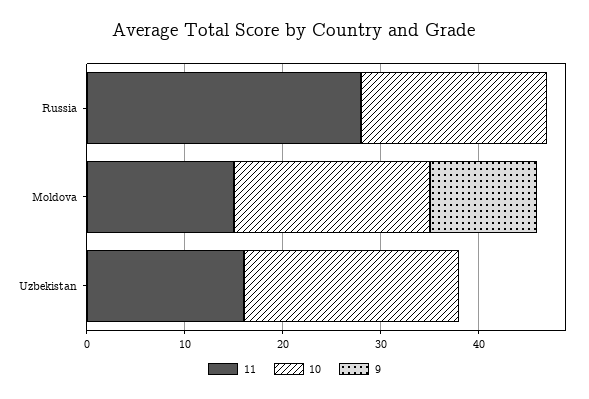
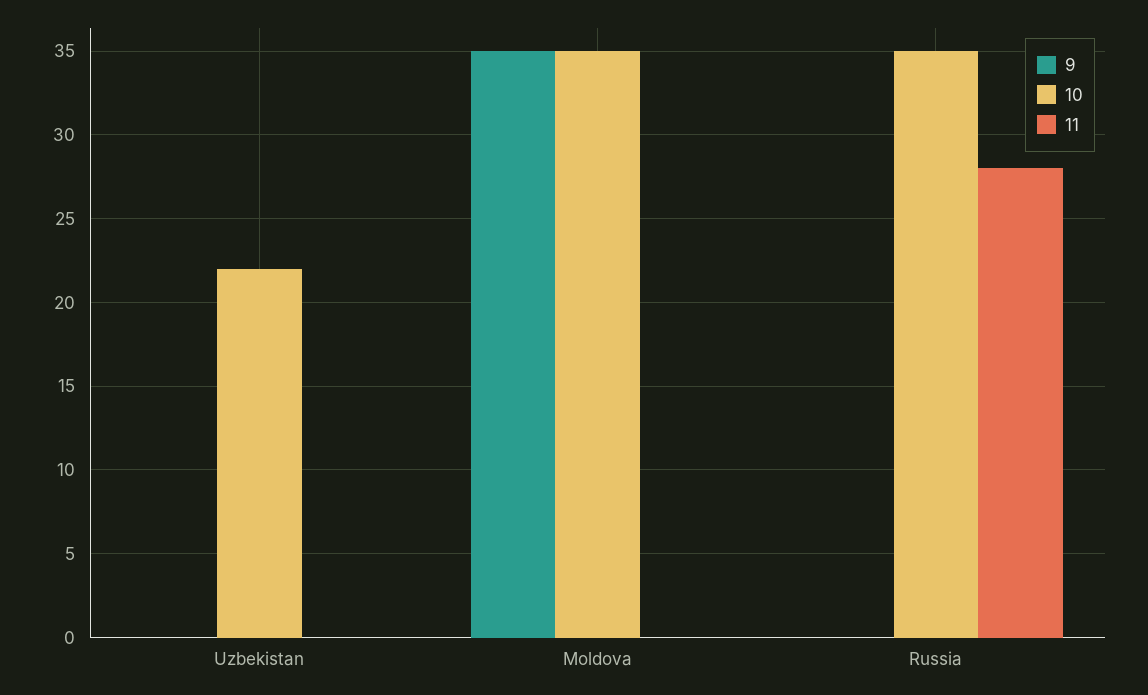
10, Russia: 19 -> 35
11, Moldova: 15 -> 0
10, Moldova: 20 -> 35
9, Moldova: 11 -> 35
11, Uzbekistan: 16 -> 0

